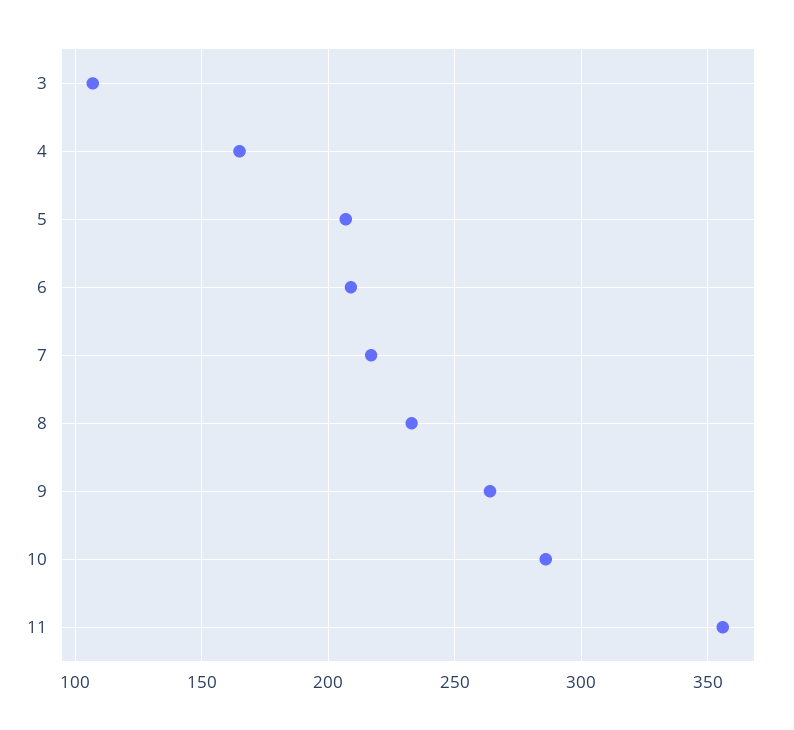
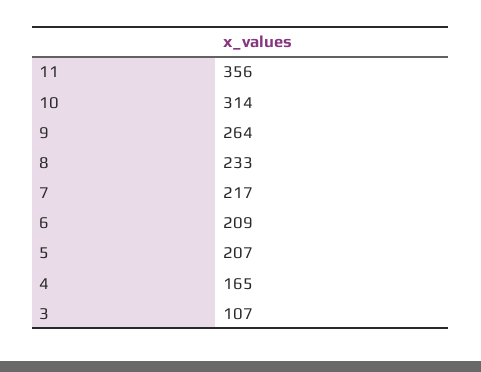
10: 285 -> 314

